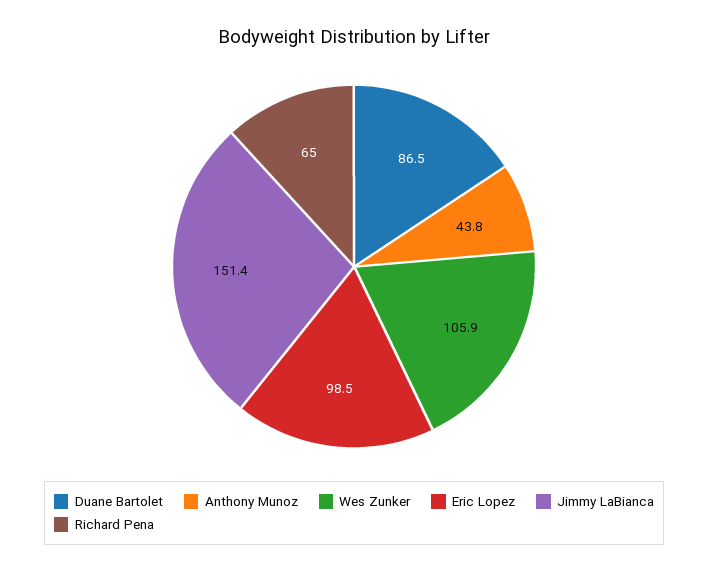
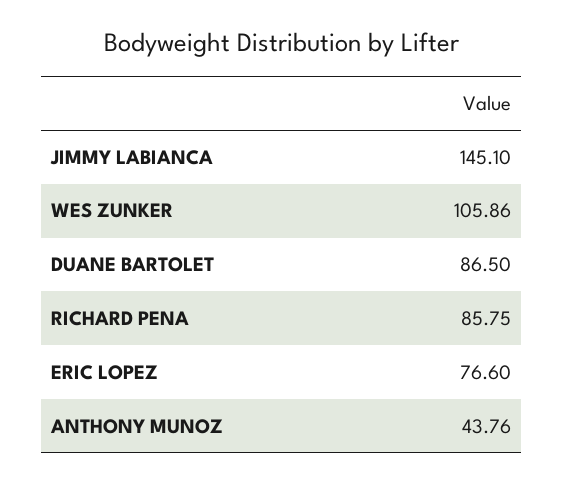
Eric Lopez: 98.5 -> 76.6
Jimmy LaBianca: 151.4 -> 145.1
Richard Pena: 65 -> 85.75

